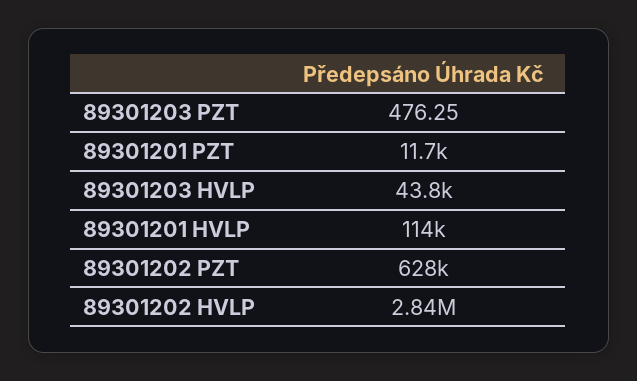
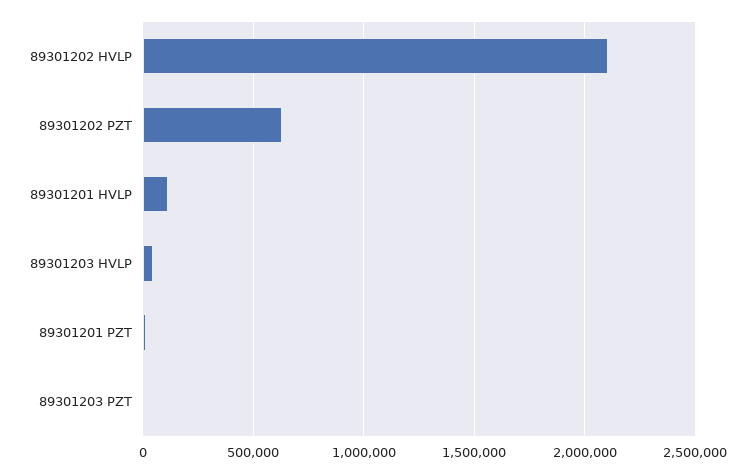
89301202 HVLP: 2840000 -> 2100000

